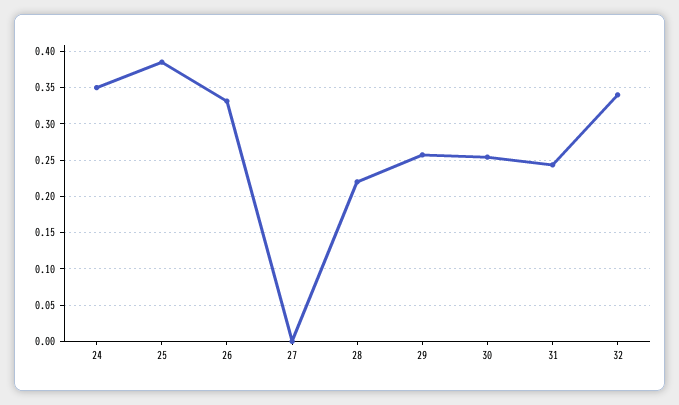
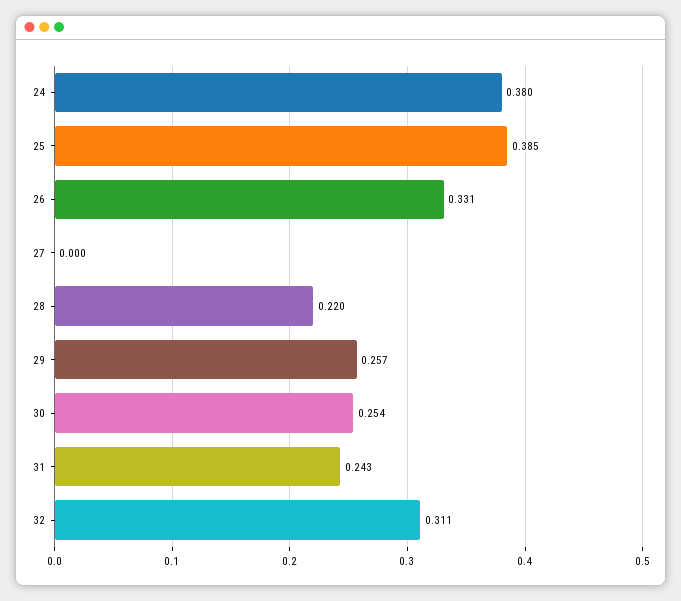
24: 0.35 -> 0.38
32: 0.34 -> 0.311

